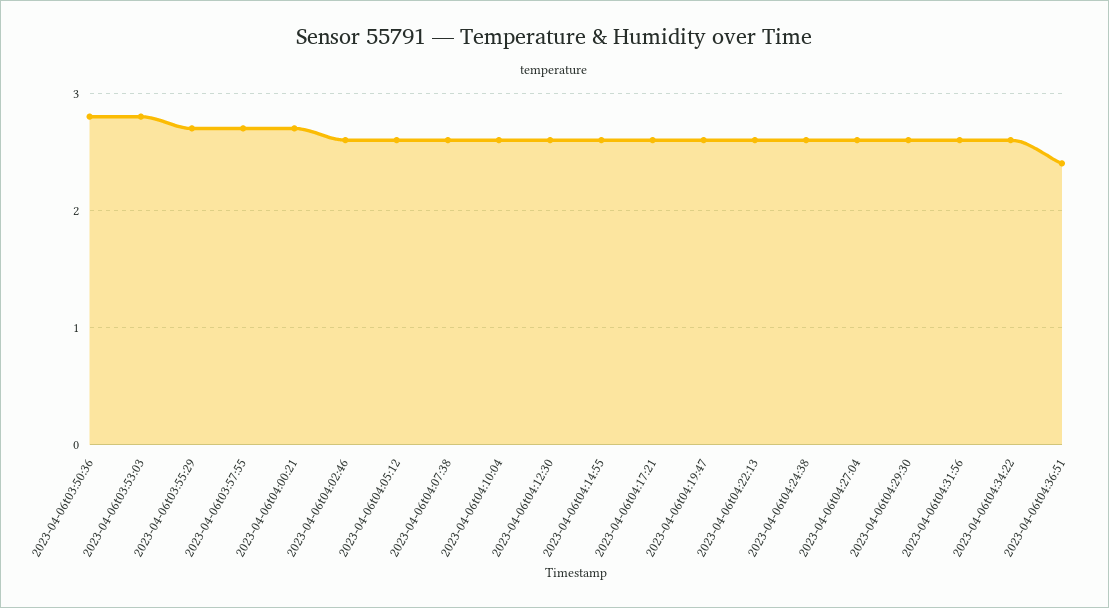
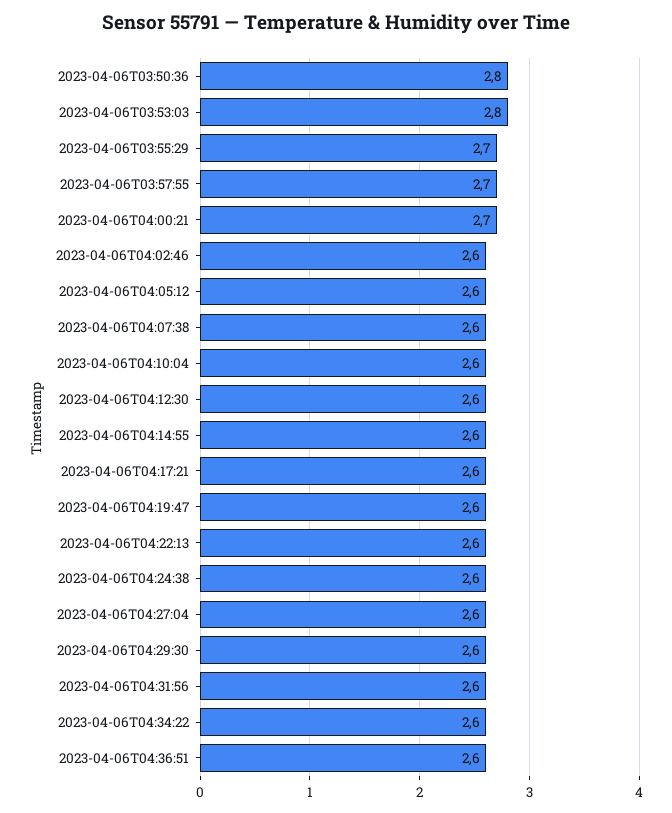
2023-04-06t04:36:51: 2.4 -> 2.6

